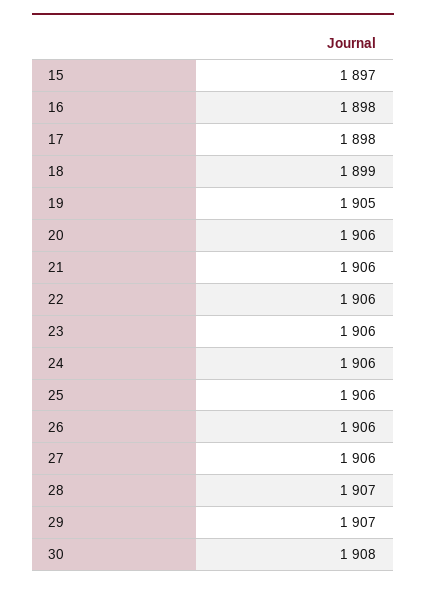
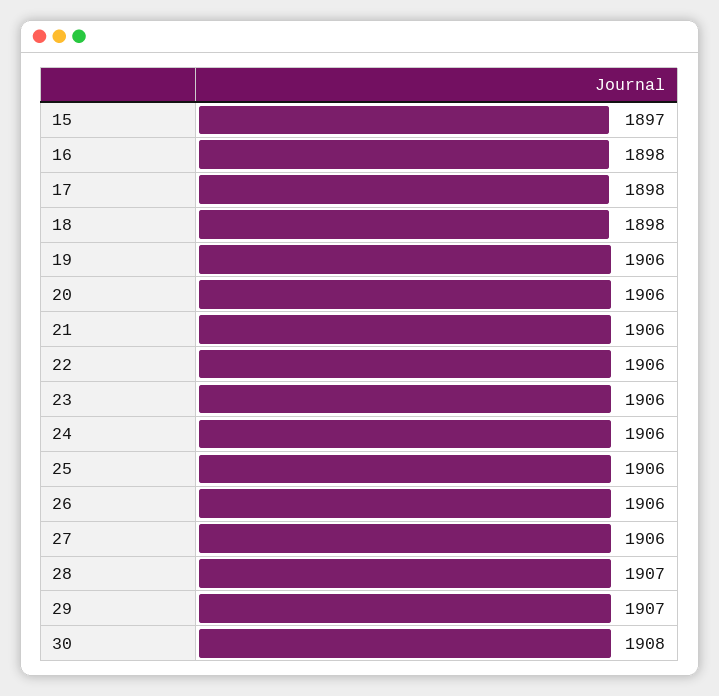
18: 1899 -> 1898
19: 1905 -> 1906

